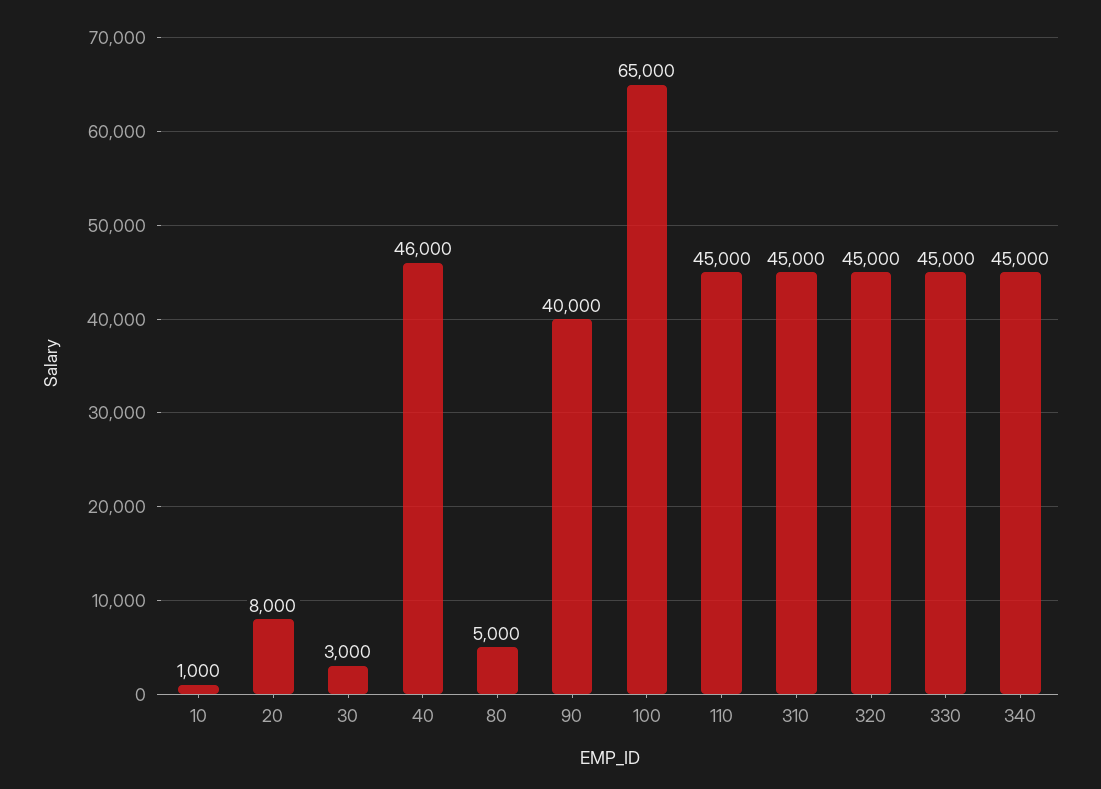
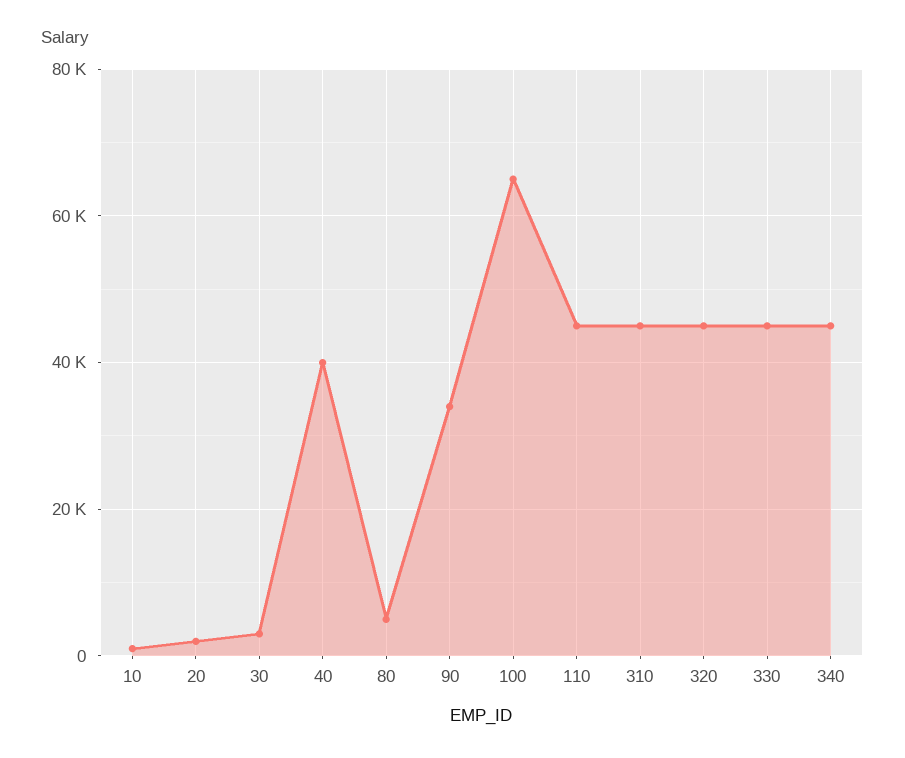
20: 8000 -> 2000
40: 46000 -> 40000
90: 40000 -> 34000

